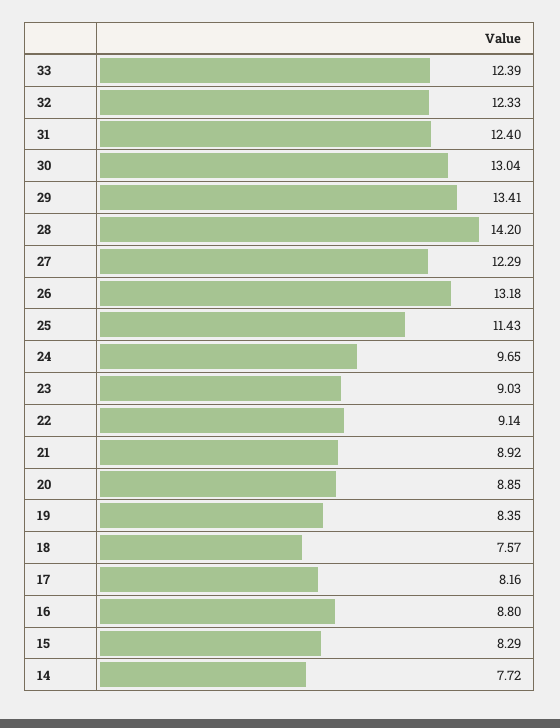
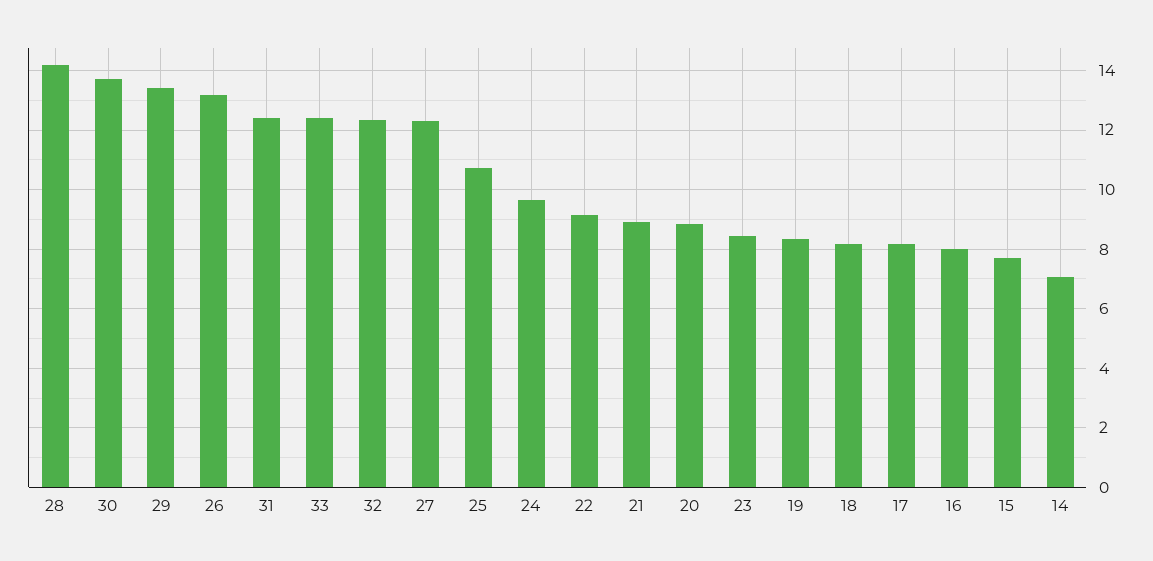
30: 13.04 -> 13.75
25: 11.43 -> 10.75
23: 9.03 -> 8.5
18: 7.57 -> 8.25
16: 8.8 -> 8
15: 8.29 -> 7.75
14: 7.72 -> 7

